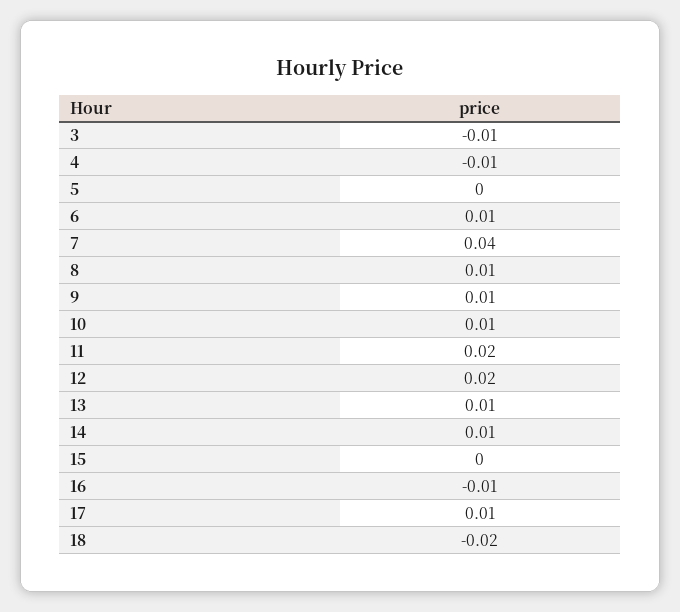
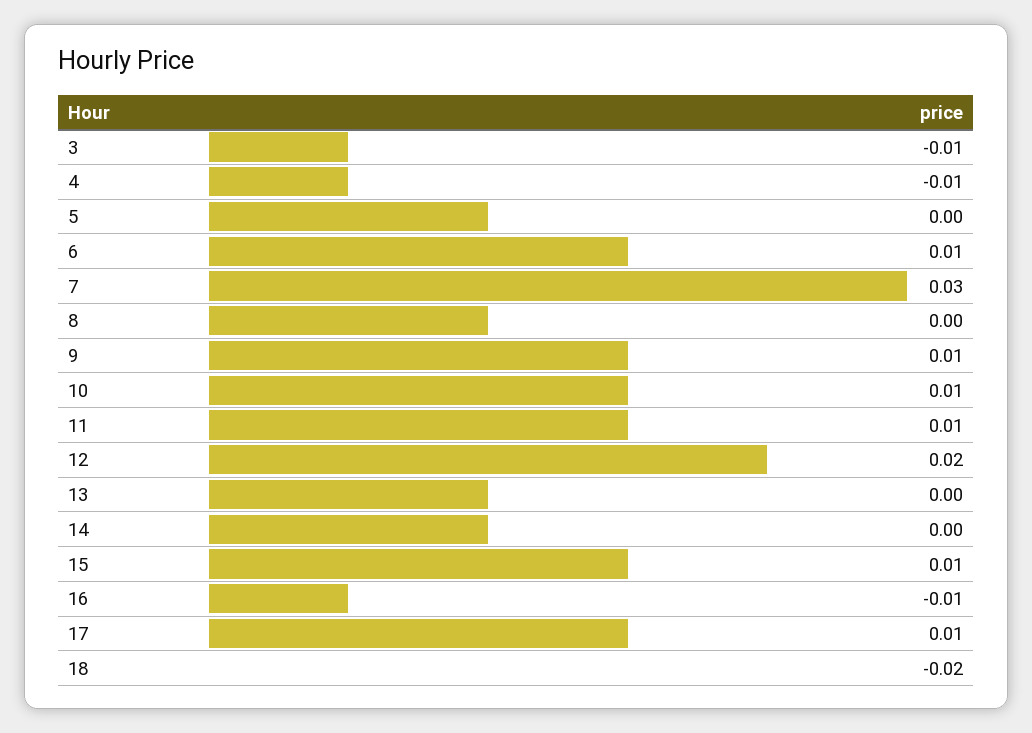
7: 0.04 -> 0.03
8: 0.01 -> 0
11: 0.02 -> 0.01
13: 0.01 -> 0
14: 0.01 -> 0
15: 0 -> 0.01

